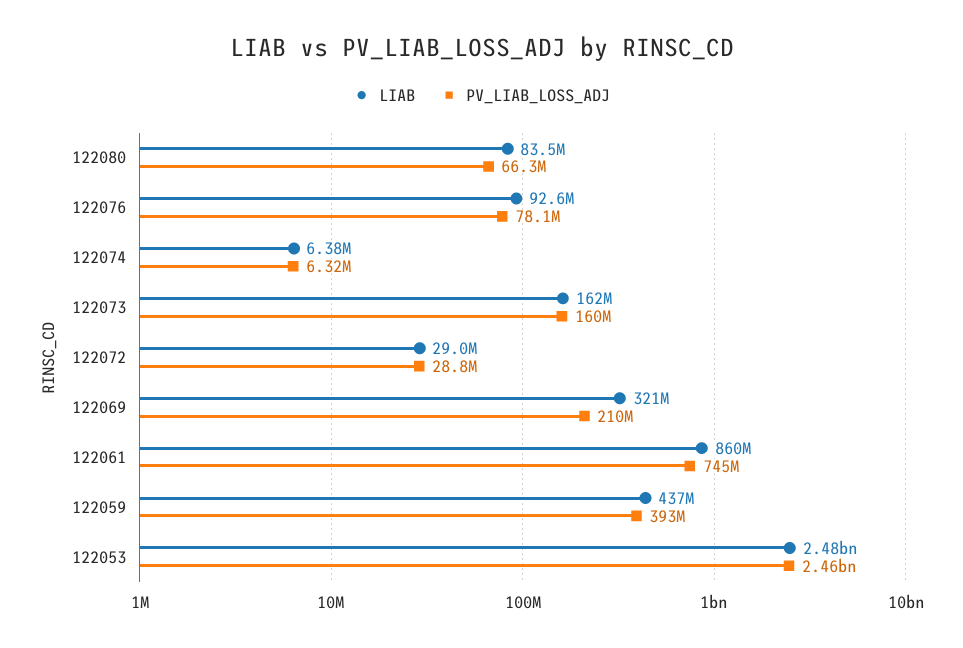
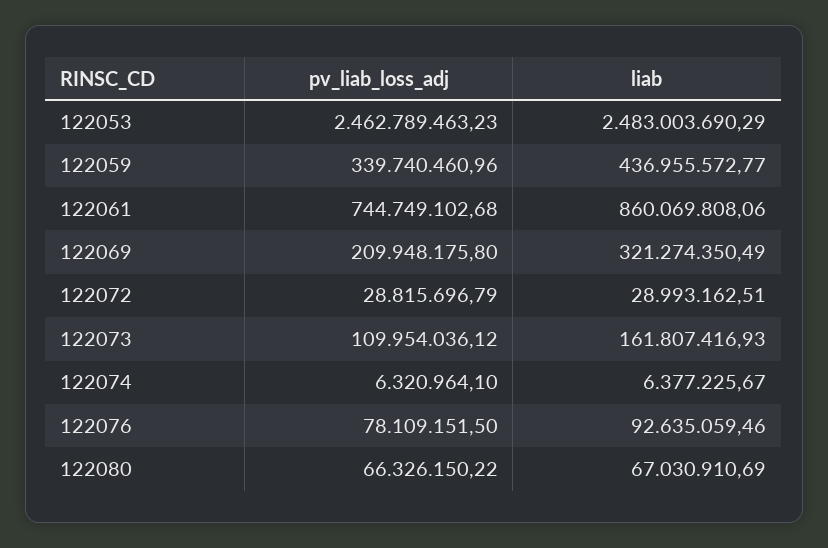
LIAB, 122080: 83500000 -> 67030910.69
PV_LIAB_LOSS_ADJ, 122073: 160000000 -> 109954036.12
PV_LIAB_LOSS_ADJ, 122059: 393000000 -> 339740460.96

